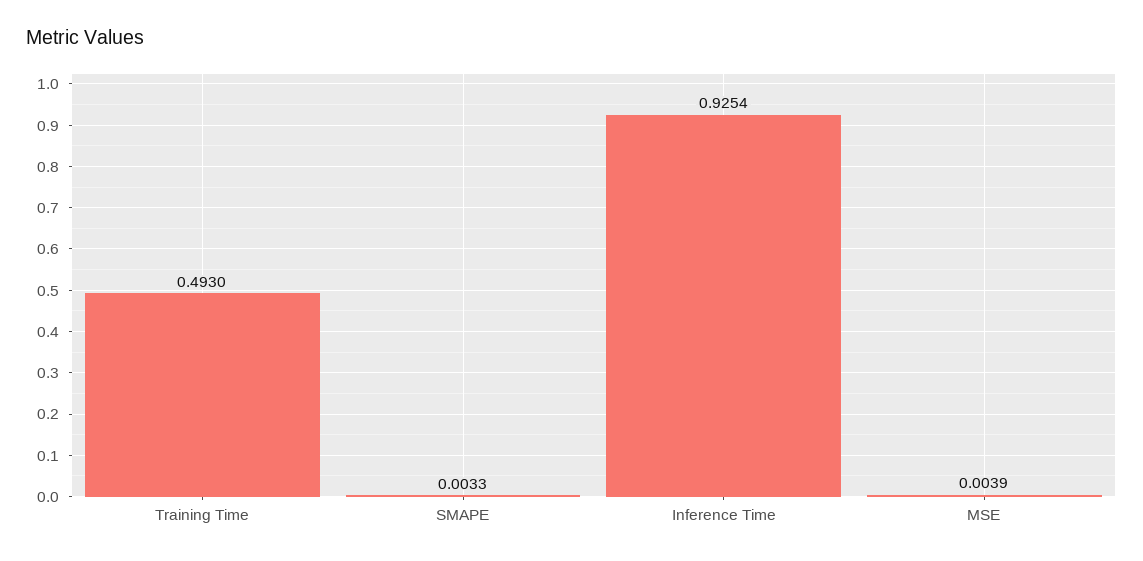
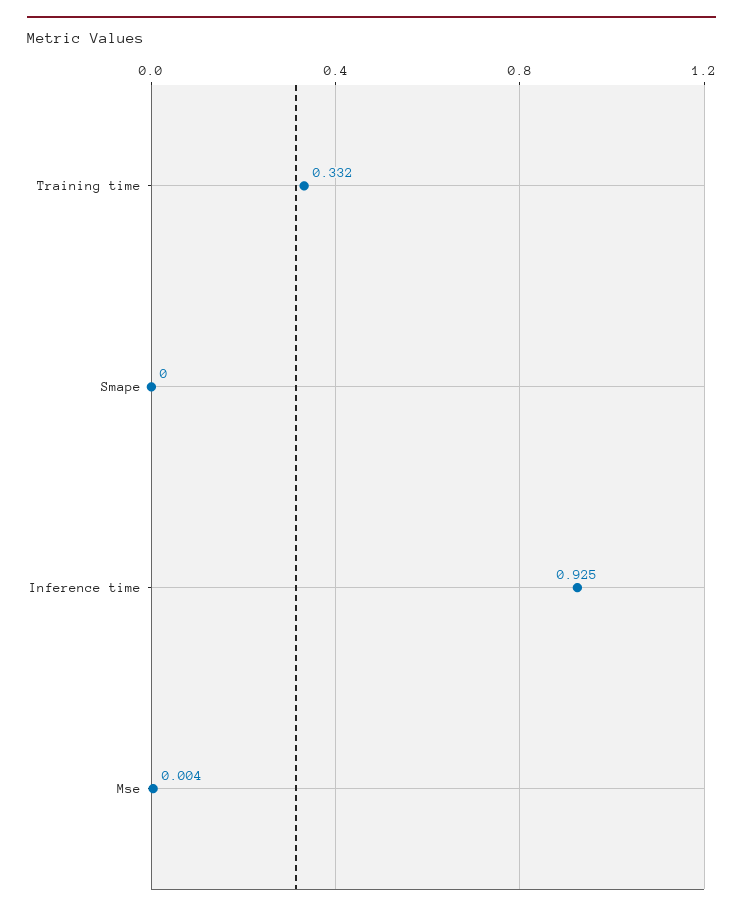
Training Time: 0.493 -> 0.332
SMAPE: 0.0033 -> 0

